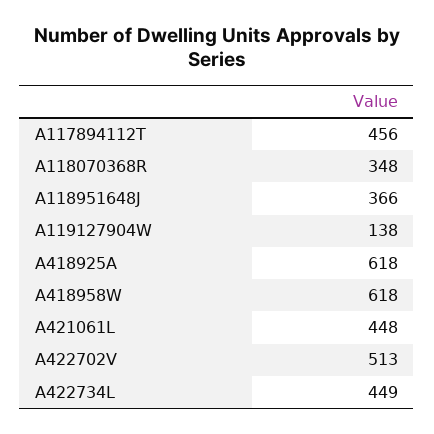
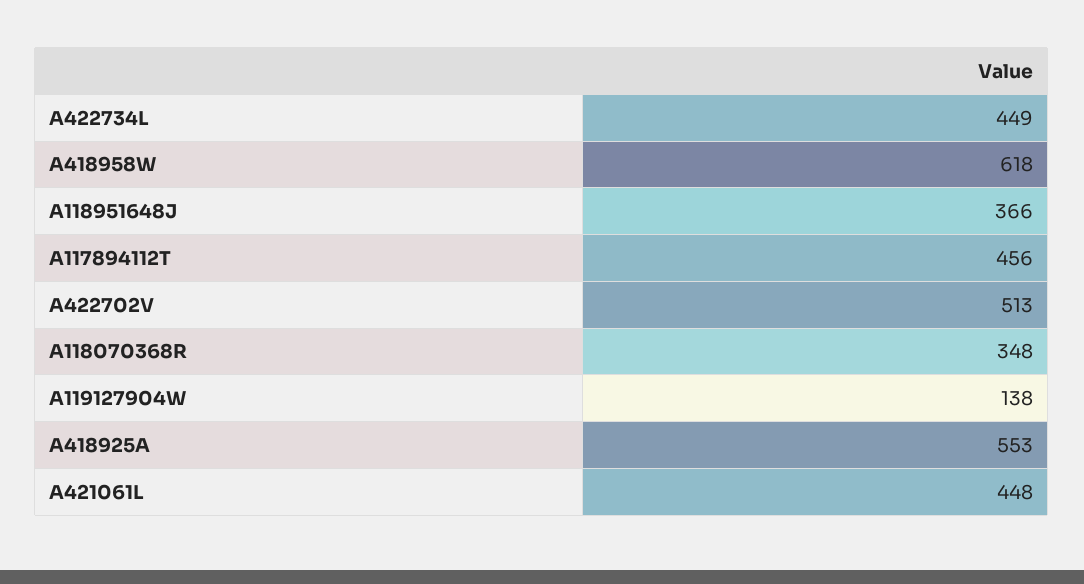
A418925A: 618 -> 553

